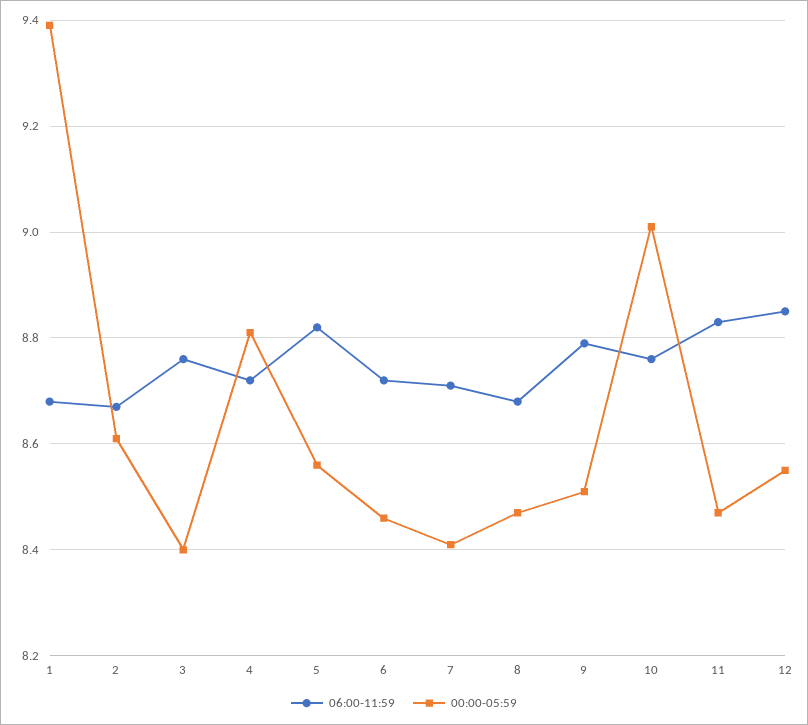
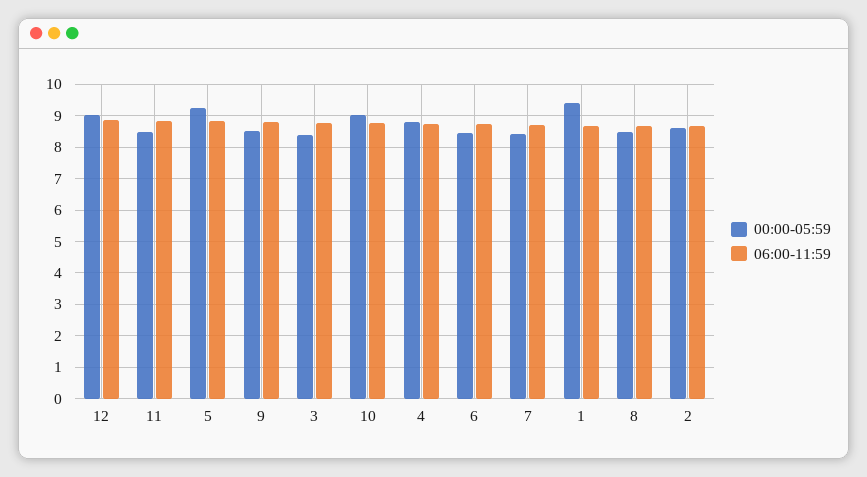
00:00-05:59, 5: 8.55 -> 9.2
00:00-05:59, 12: 8.55 -> 9

